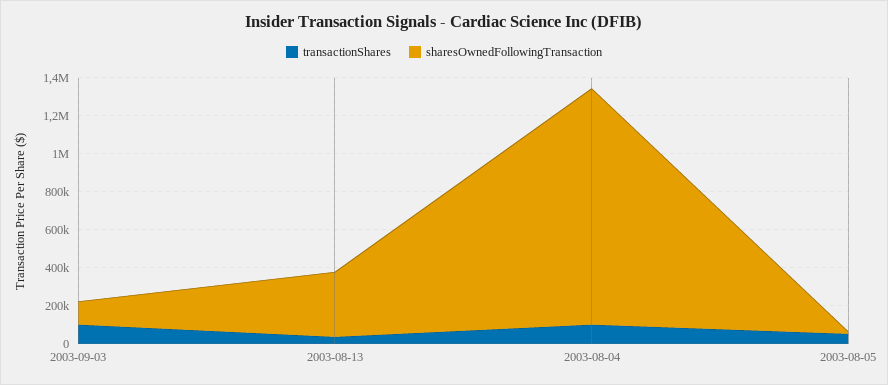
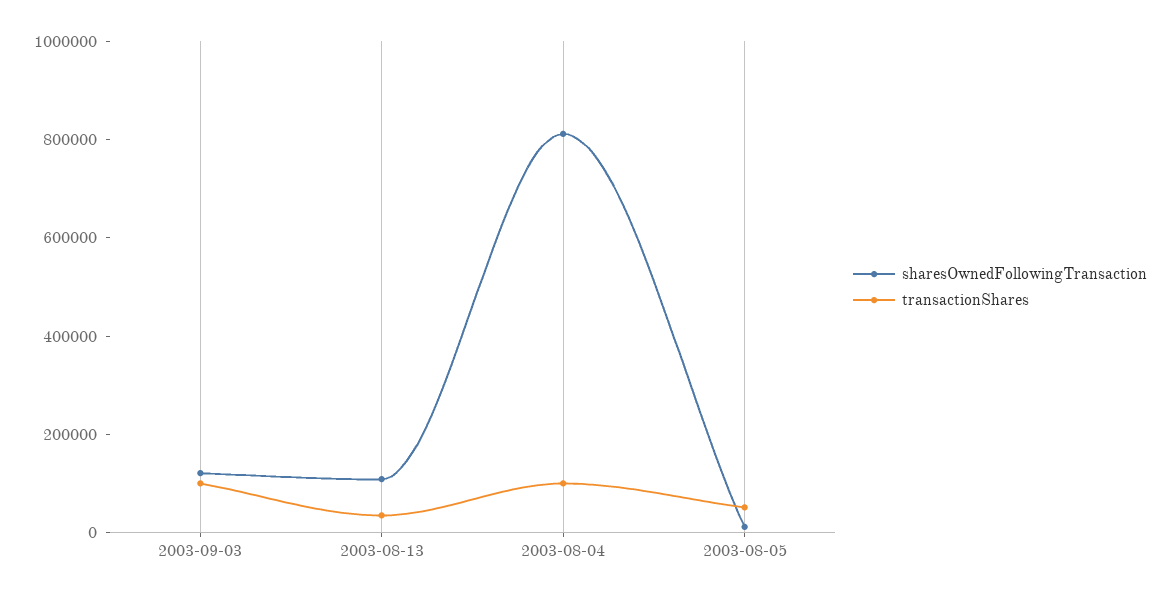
sharesOwnedFollowingTransaction, 2003-08-13: 350000 -> 100000
sharesOwnedFollowingTransaction, 2003-08-04: 1250000 -> 800000

